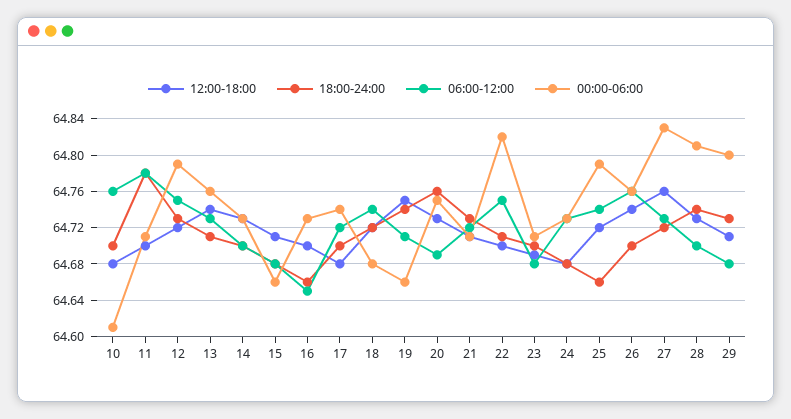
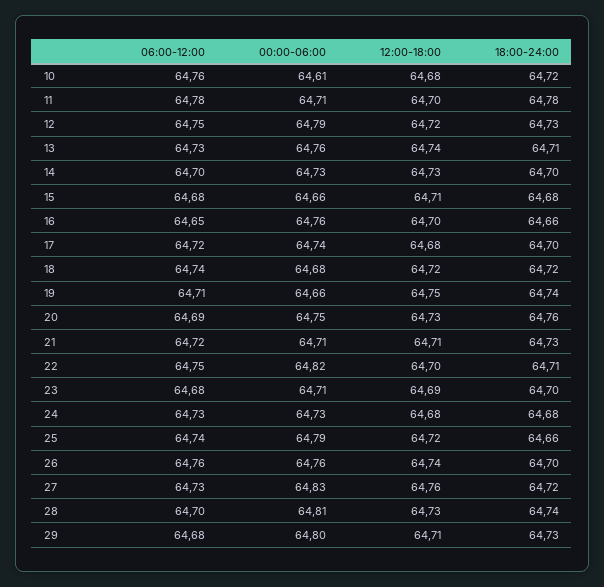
18:00-24:00, 10: 64.7 -> 64.72
00:00-06:00, 16: 64.73 -> 64.76

